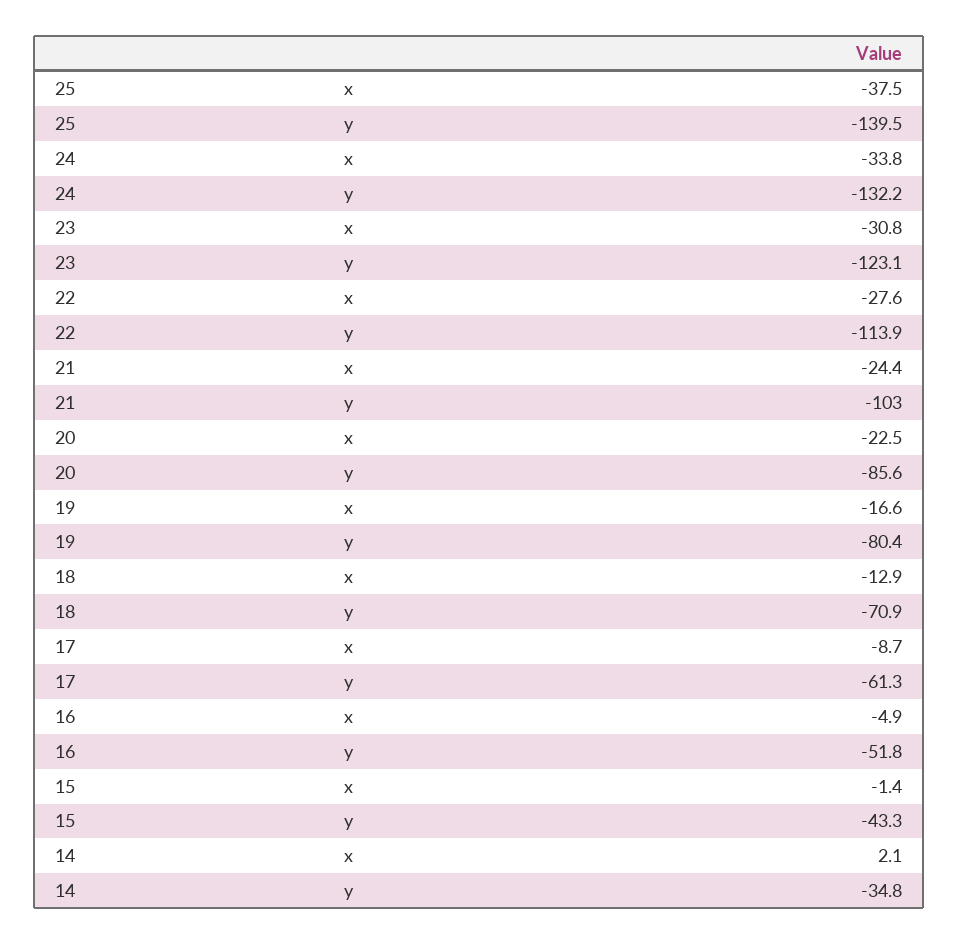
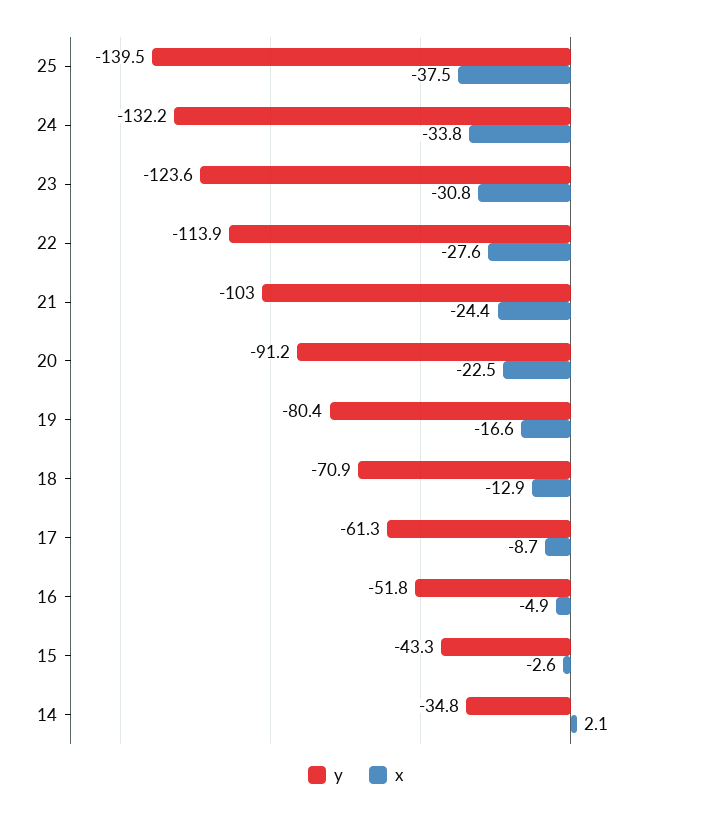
y, 23: -123.1 -> -123.6
y, 20: -85.6 -> -91.2
x, 15: -1.4 -> -2.6

